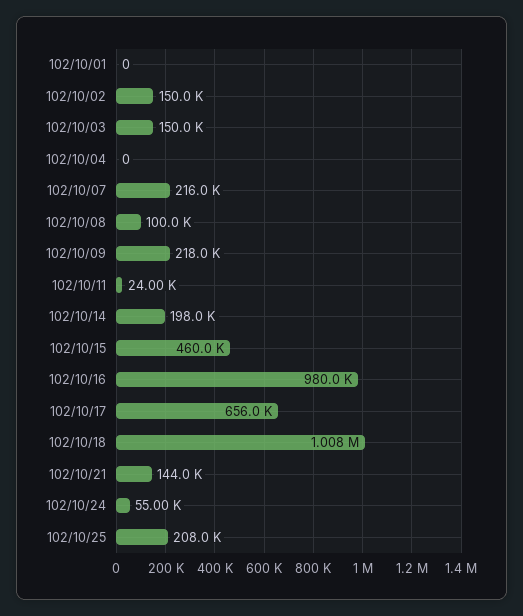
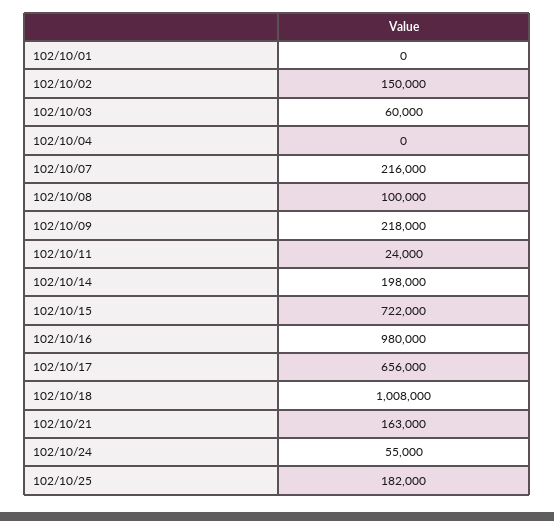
102/10/03: 150000 -> 60000
102/10/15: 460000 -> 722000
102/10/21: 144000 -> 163000
102/10/25: 208000 -> 182000

